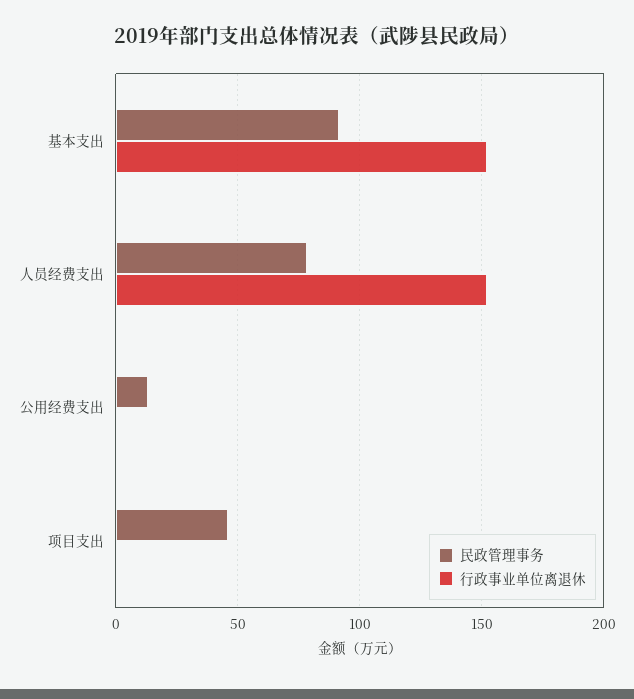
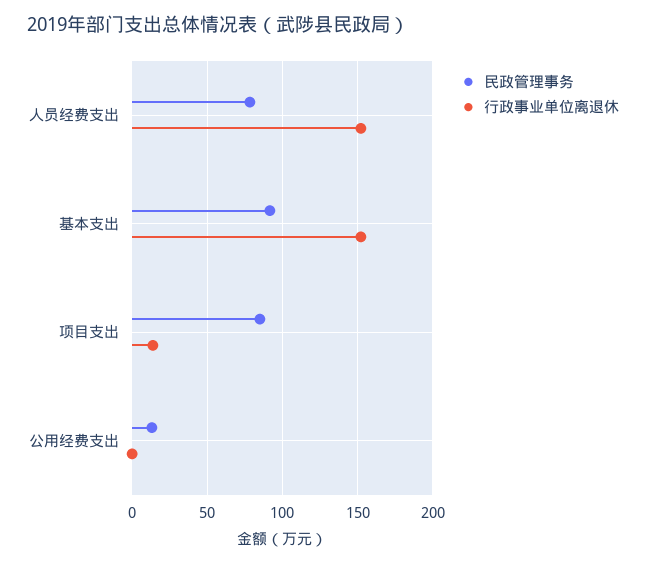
民政管理事务, 项目支出: 45 -> 85
行政事业单位离退休, 项目支出: 0 -> 15

